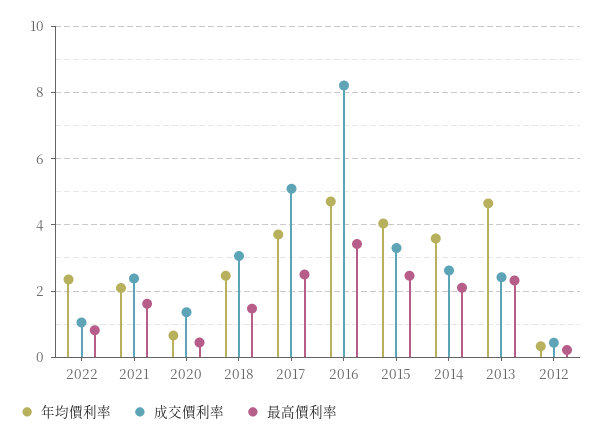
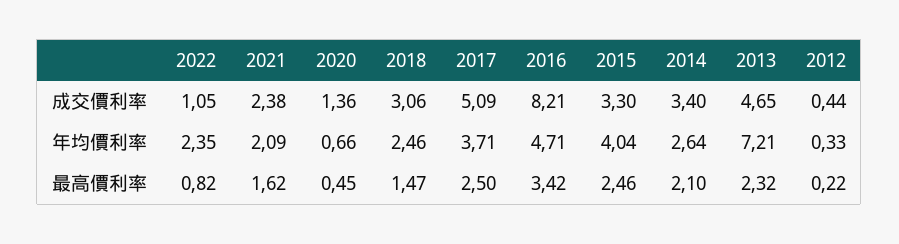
年均價利率, 2014: 3.6 -> 2.64
成交價利率, 2014: 2.6 -> 3.4
年均價利率, 2013: 4.6 -> 7.21
成交價利率, 2013: 2.4 -> 4.65

